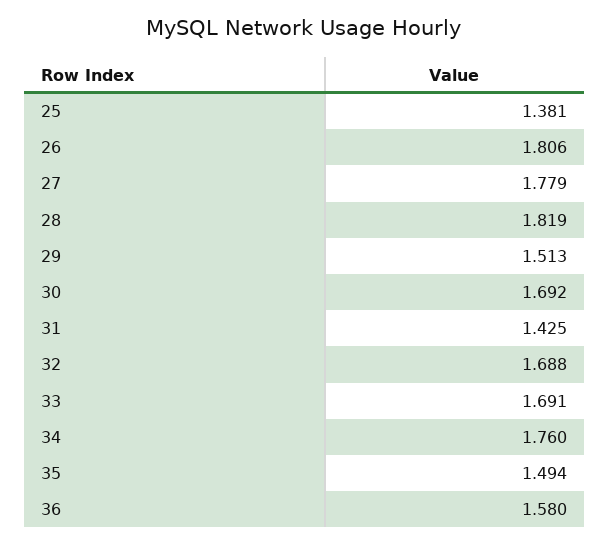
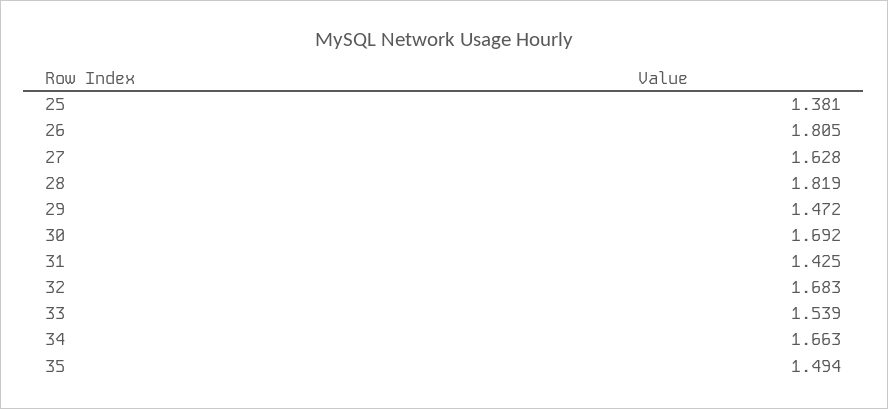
26: 1.806 -> 1.805
27: 1.779 -> 1.628
29: 1.513 -> 1.472
32: 1.688 -> 1.683
33: 1.691 -> 1.539
34: 1.76 -> 1.663
36: 1.58 -> none

